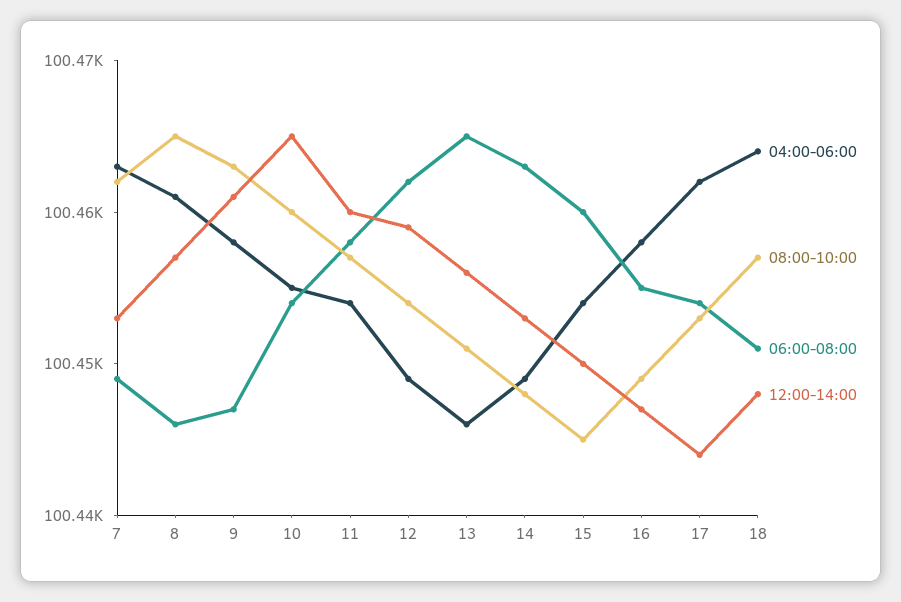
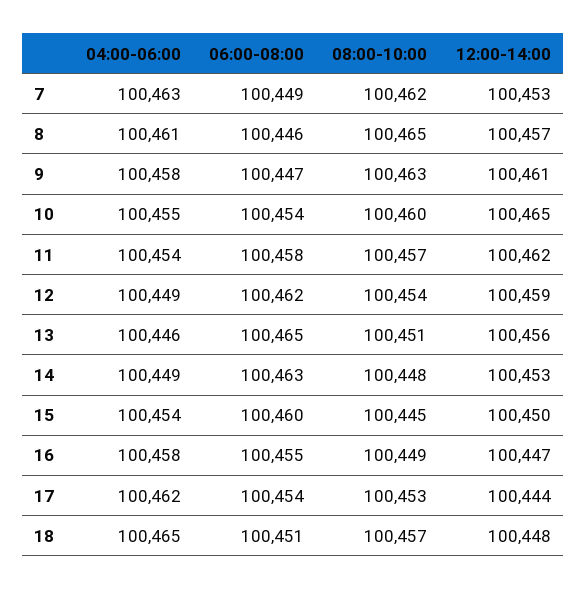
12:00-14:00, 11: 100460 -> 100462
04:00-06:00, 18: 100464 -> 100465

